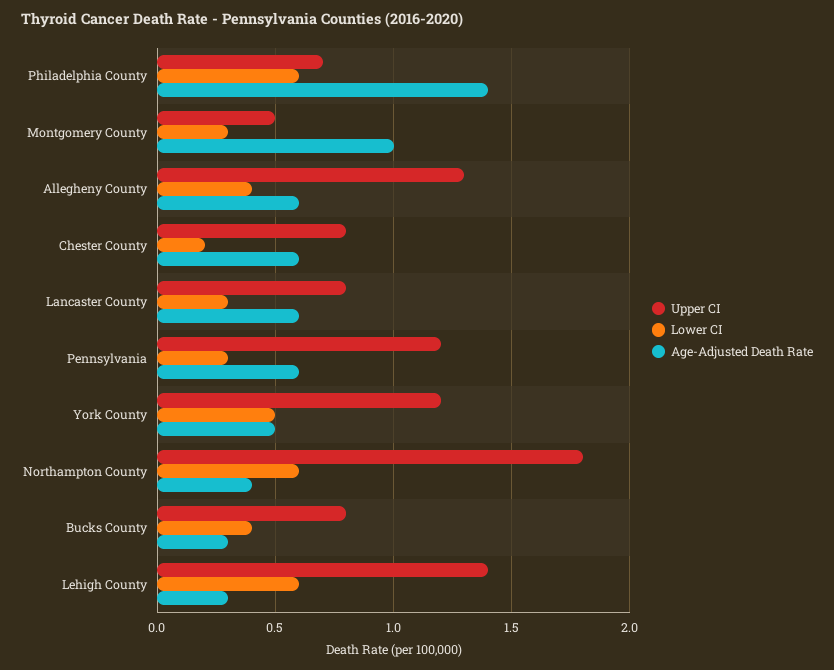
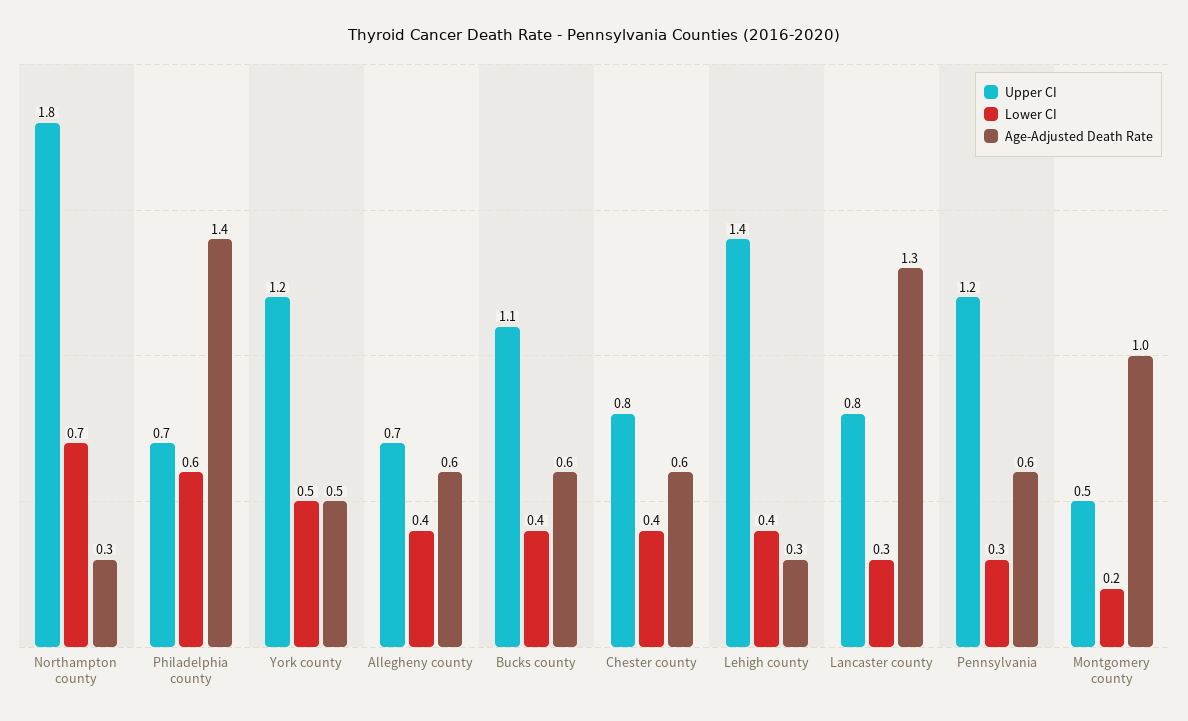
Lower CI, Montgomery County: 0.3 -> 0.2
Upper CI, Allegheny County: 1.3 -> 0.7
Lower CI, Chester County: 0.2 -> 0.4
Age-Adjusted Death Rate, Lancaster County: 0.6 -> 1.3
Lower CI, Northampton County: 0.6 -> 0.7
Age-Adjusted Death Rate, Northampton County: 0.4 -> 0.3
Upper CI, Bucks County: 0.8 -> 1.1
Age-Adjusted Death Rate, Bucks County: 0.3 -> 0.6
Lower CI, Lehigh County: 0.6 -> 0.4

